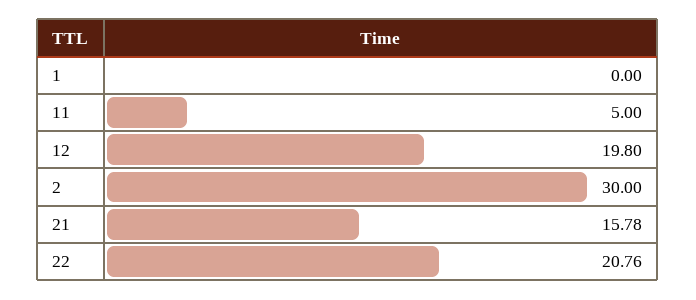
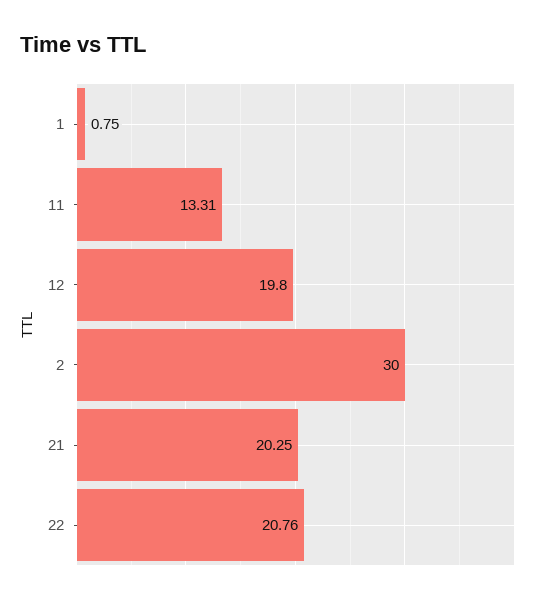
1: 0 -> 0.75
11: 5 -> 13.31
21: 15.78 -> 20.25

